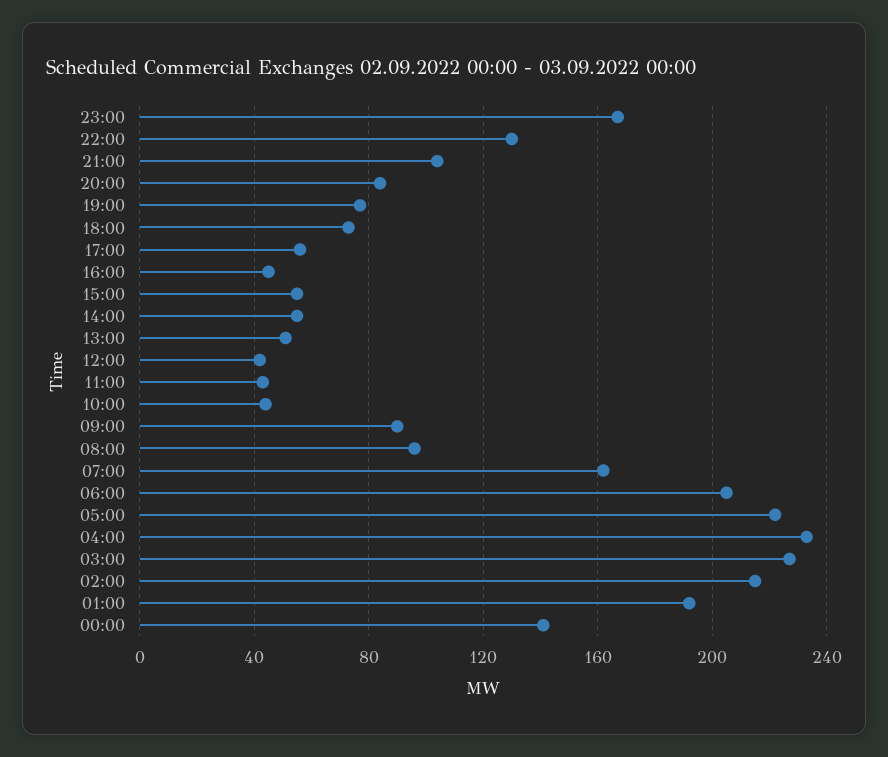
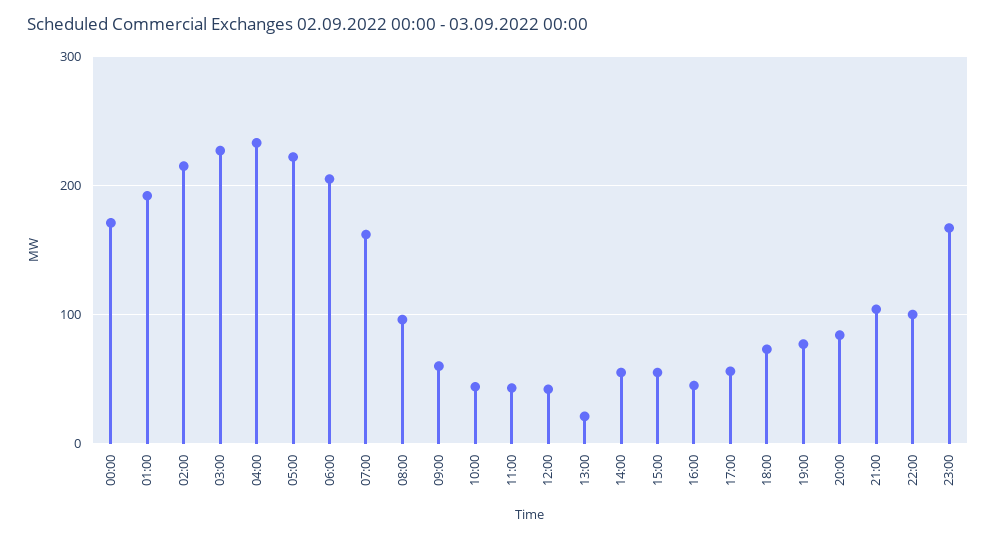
22:00: 130 -> 100
13:00: 50 -> 20
09:00: 90 -> 60
00:00: 140 -> 170

